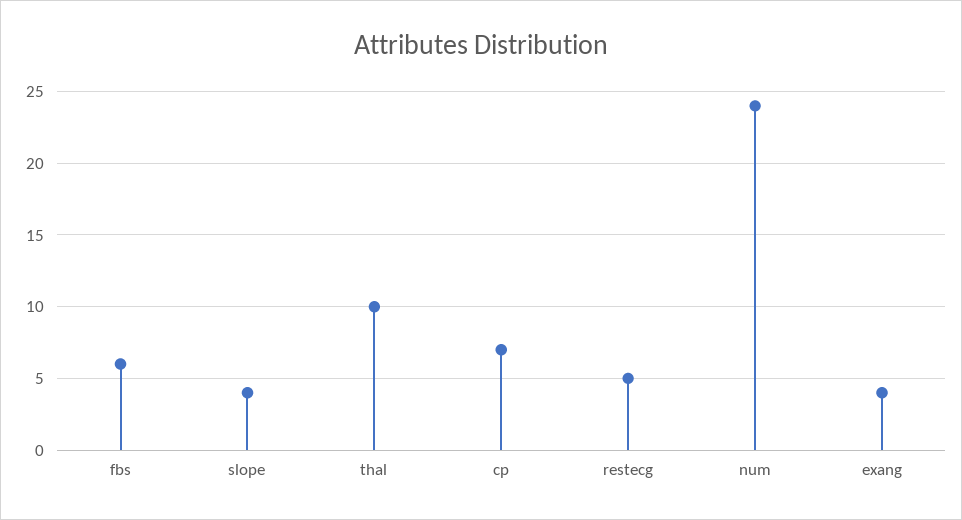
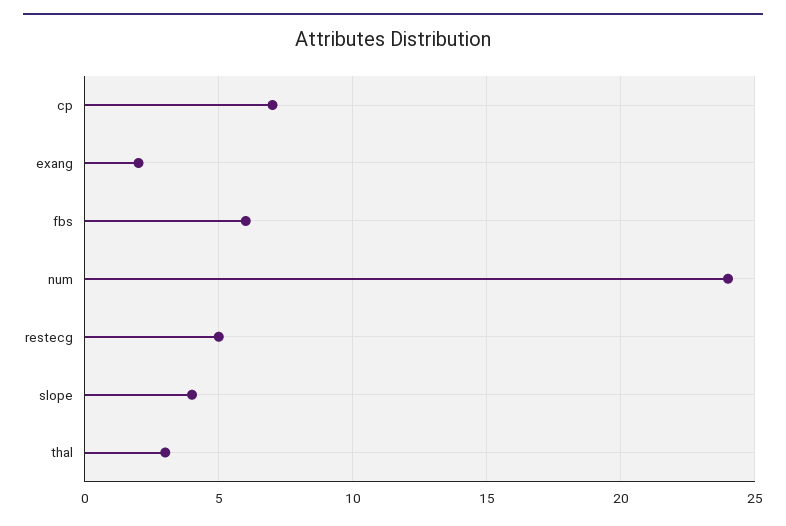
thal: 10 -> 3
exang: 4 -> 2

